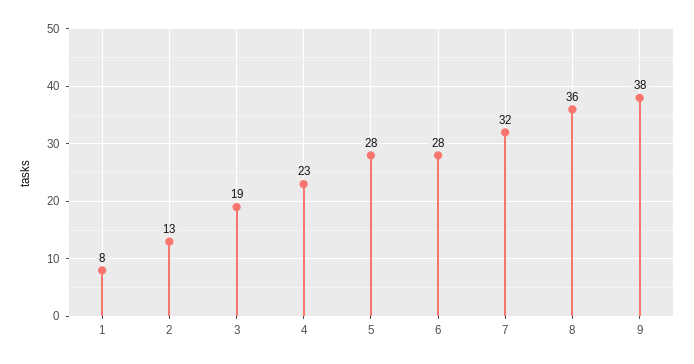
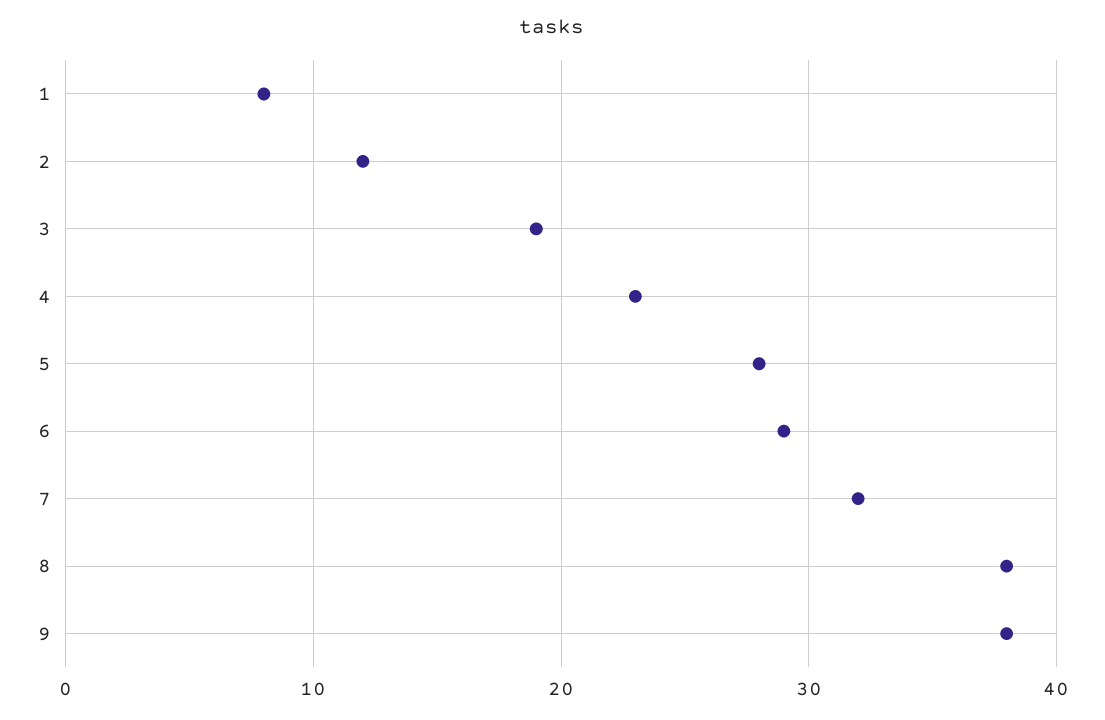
2: 13 -> 12
6: 28 -> 29
8: 36 -> 38

